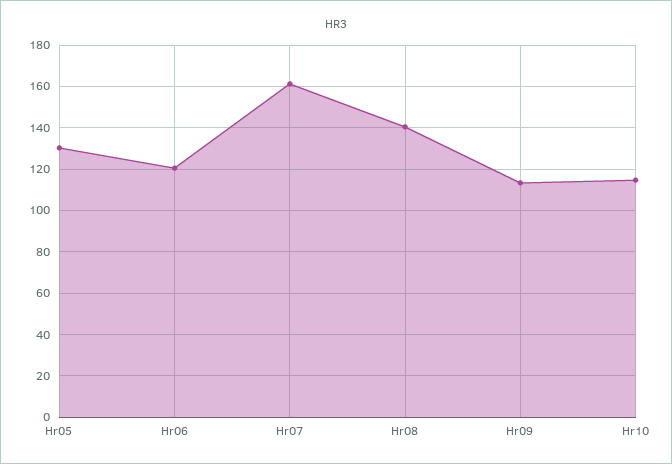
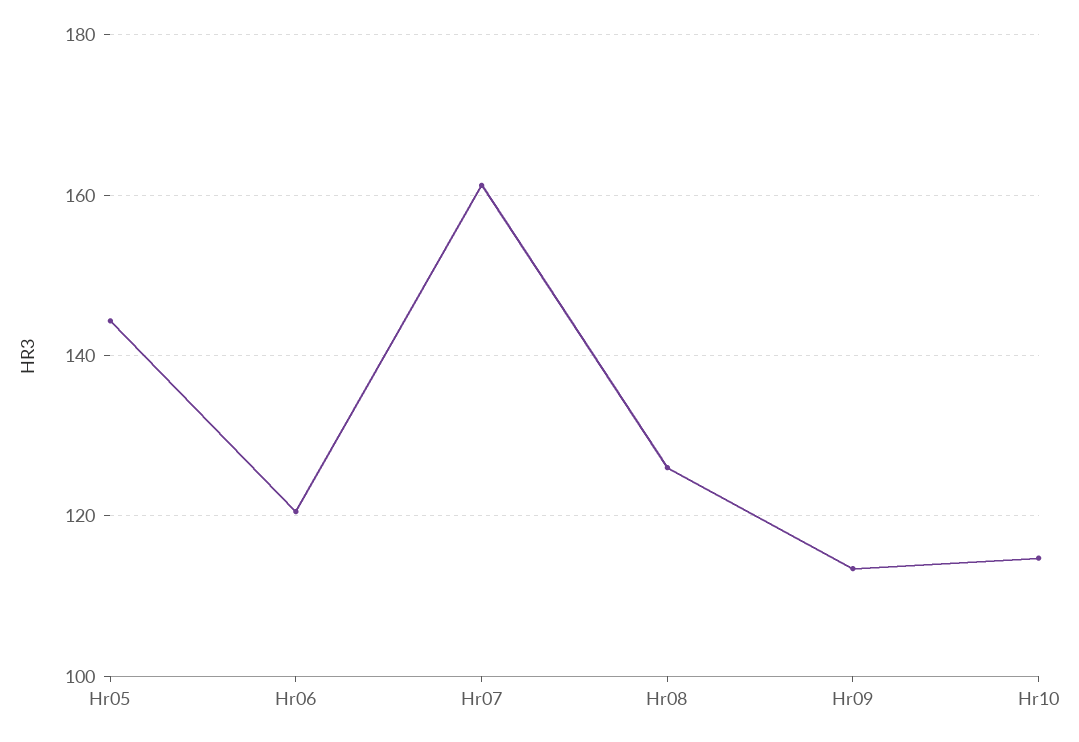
Hr05: 130 -> 144
Hr08: 140 -> 126

